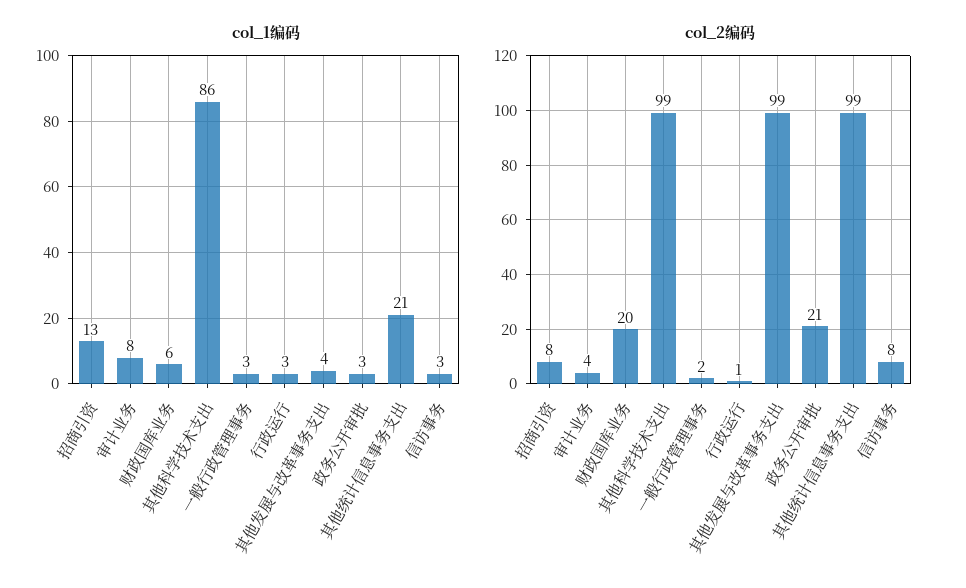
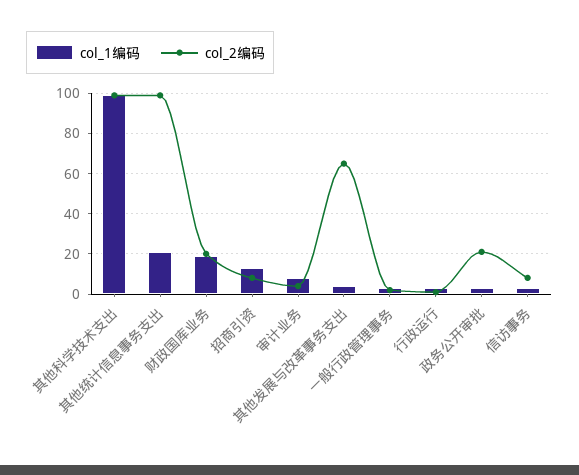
col_1编码, 财政国库业务: 6 -> 20
col_1编码, 其他科学技术支出: 86 -> 100
col_2编码, 其他发展与改革事务支出: 99 -> 65

